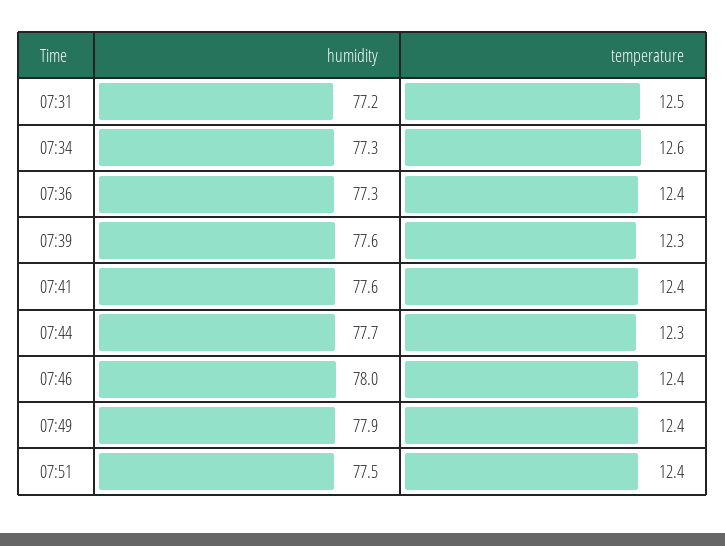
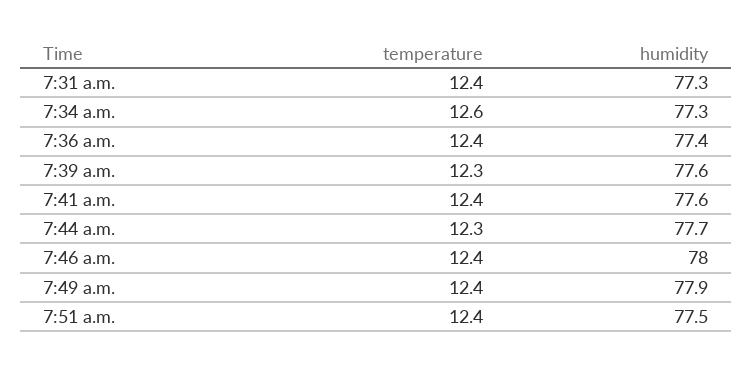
humidity, 07:31: 77.2 -> 77.3
temperature, 07:31: 12.5 -> 12.4
humidity, 07:36: 77.3 -> 77.4

